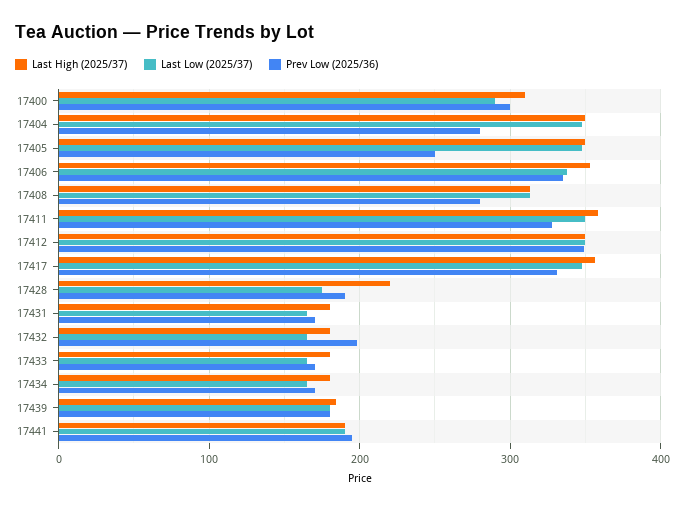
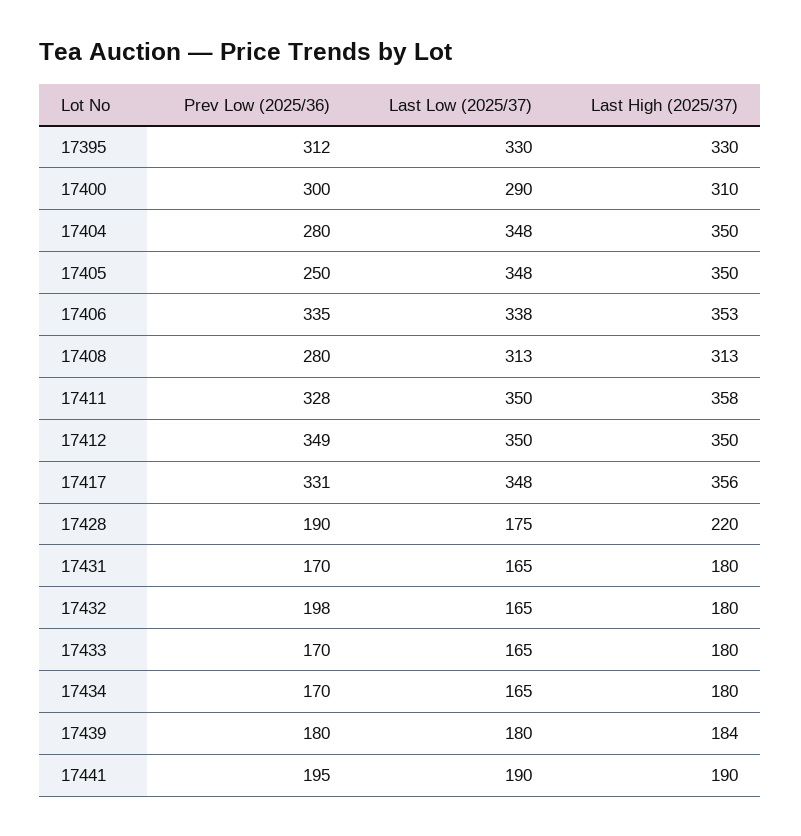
Prev Low (2025/36), 17395: none -> 312
Last Low (2025/37), 17395: none -> 330
Last High (2025/37), 17395: none -> 330

